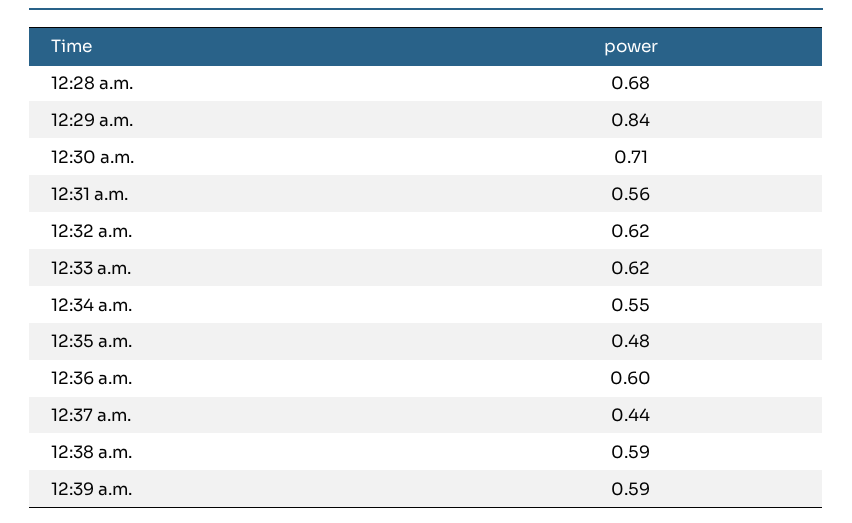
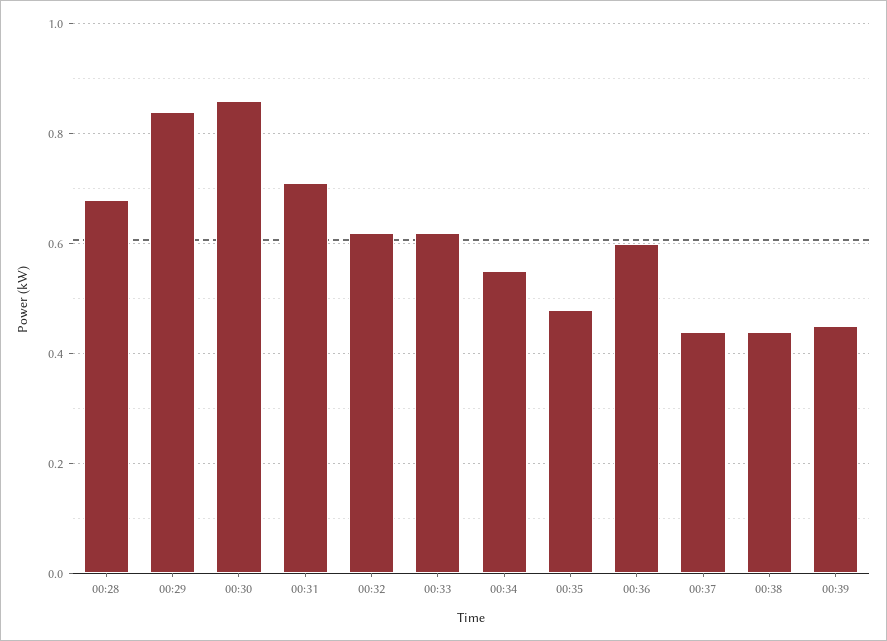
12:30 a.m.: 0.71 -> 0.85
12:31 a.m.: 0.56 -> 0.7
12:38 a.m.: 0.59 -> 0.45
12:39 a.m.: 0.59 -> 0.45

